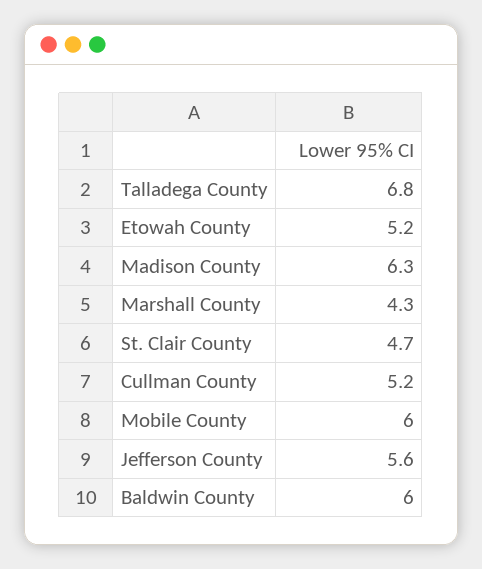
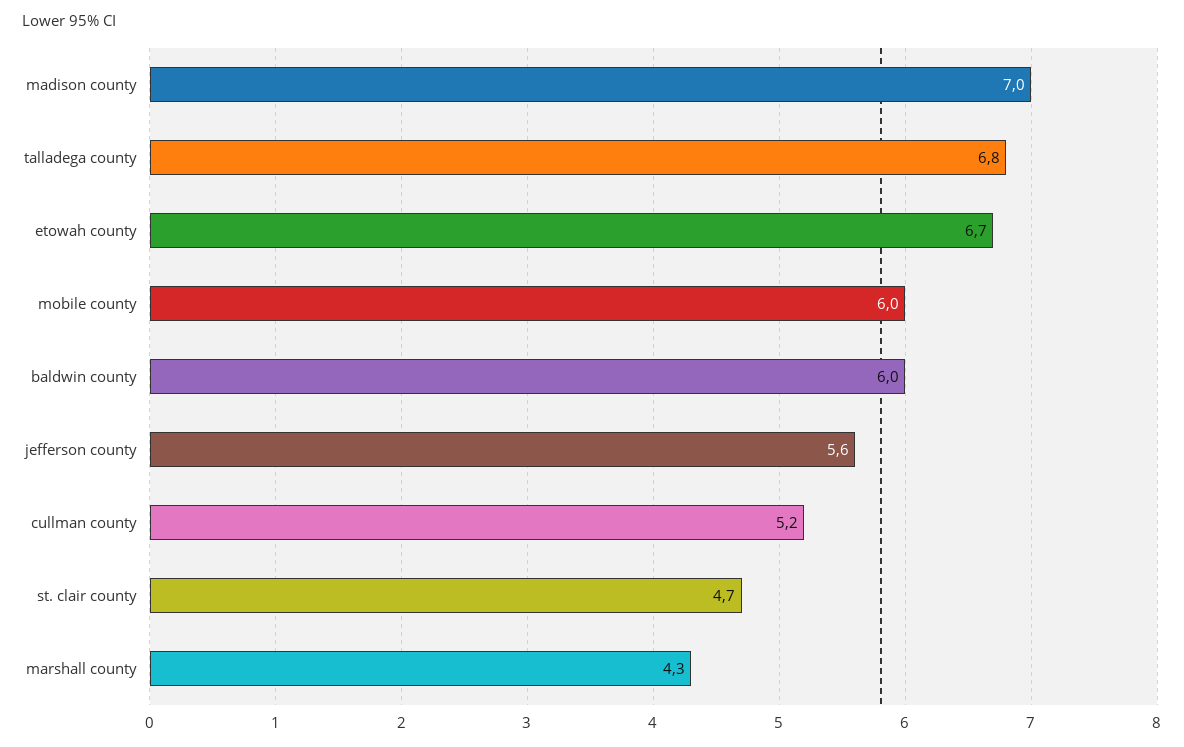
Etowah County: 5.2 -> 6.7
Madison County: 6.3 -> 7

